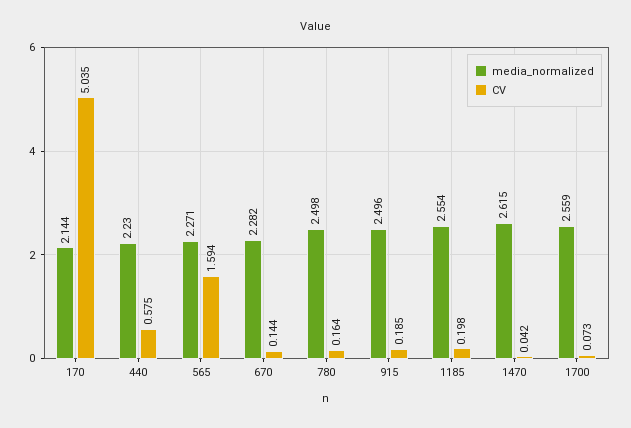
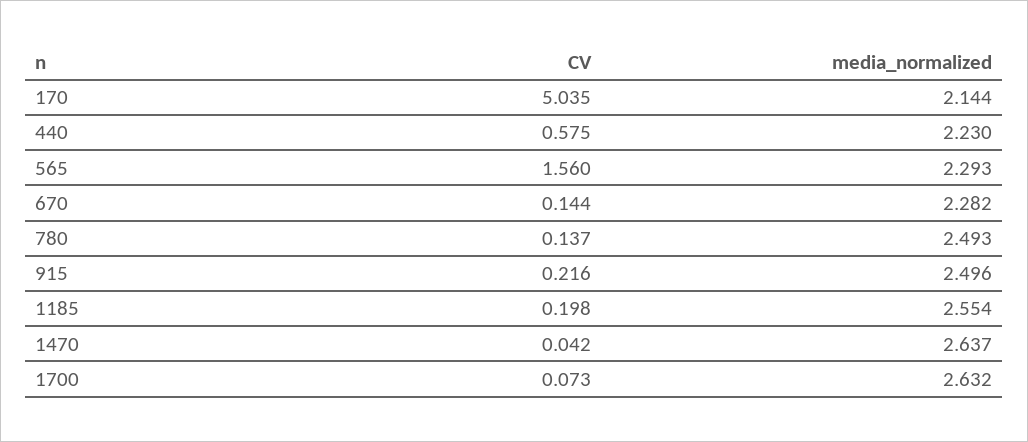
media_normalized, 565: 2.271 -> 2.293
CV, 565: 1.594 -> 1.56
media_normalized, 780: 2.498 -> 2.493
CV, 780: 0.164 -> 0.137
CV, 915: 0.185 -> 0.216
media_normalized, 1470: 2.615 -> 2.637
media_normalized, 1700: 2.559 -> 2.632

